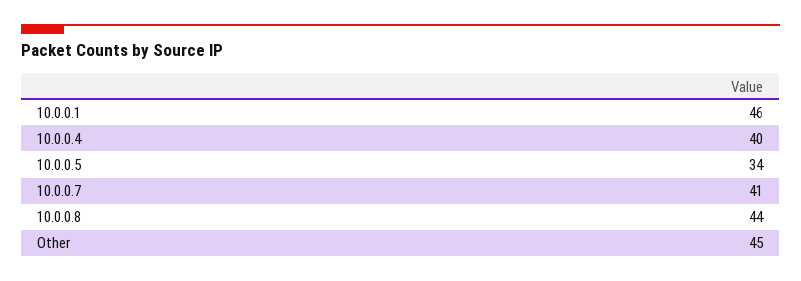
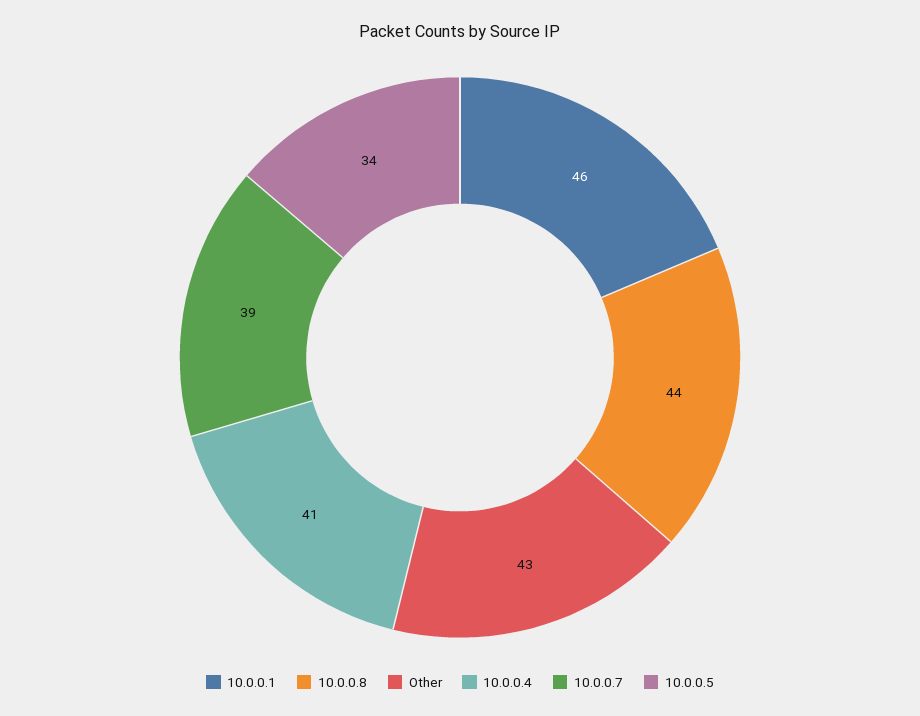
10.0.0.4: 40 -> 41
10.0.0.7: 41 -> 39
Other: 45 -> 43

